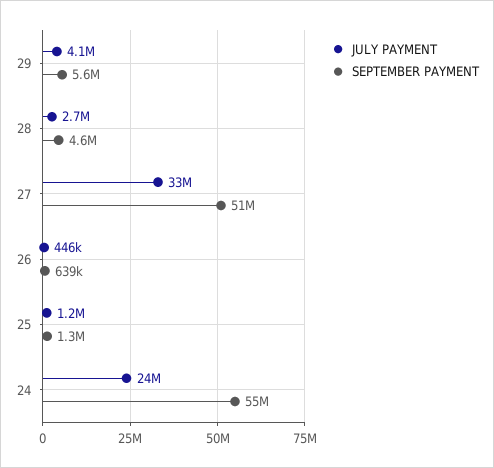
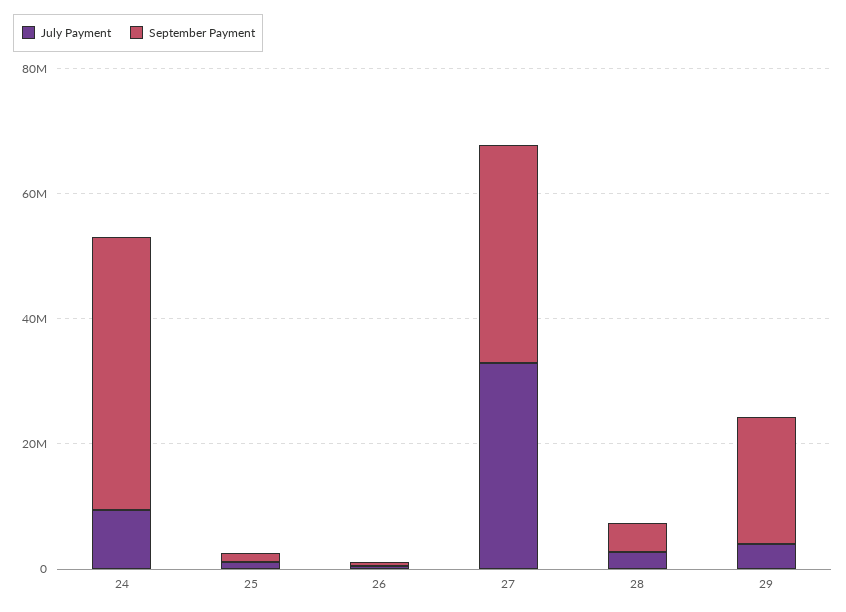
SEPTEMBER PAYMENT, 29: 5600000 -> 20000000
SEPTEMBER PAYMENT, 27: 51000000 -> 35000000
JULY PAYMENT, 24: 24000000 -> 10000000
SEPTEMBER PAYMENT, 24: 55000000 -> 45000000

